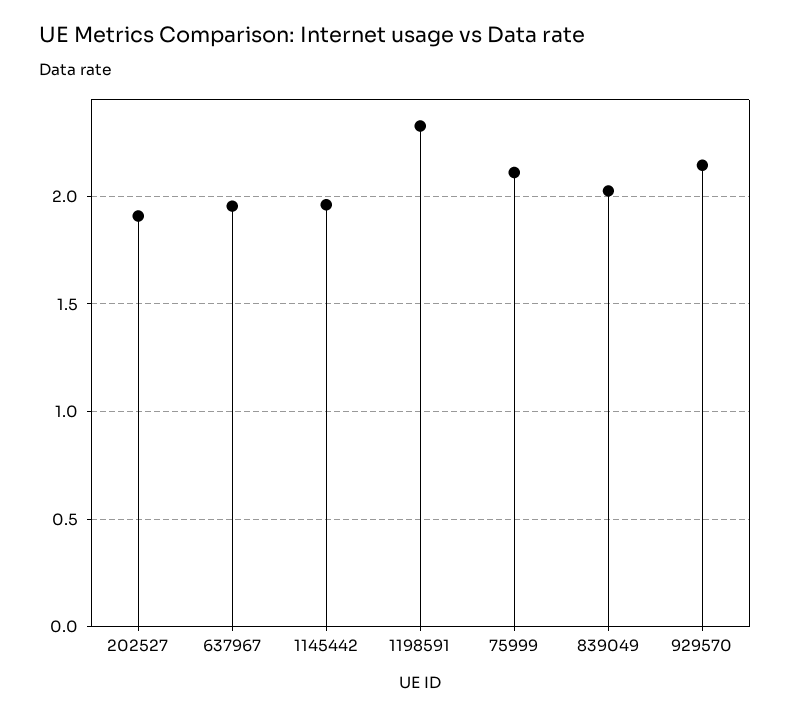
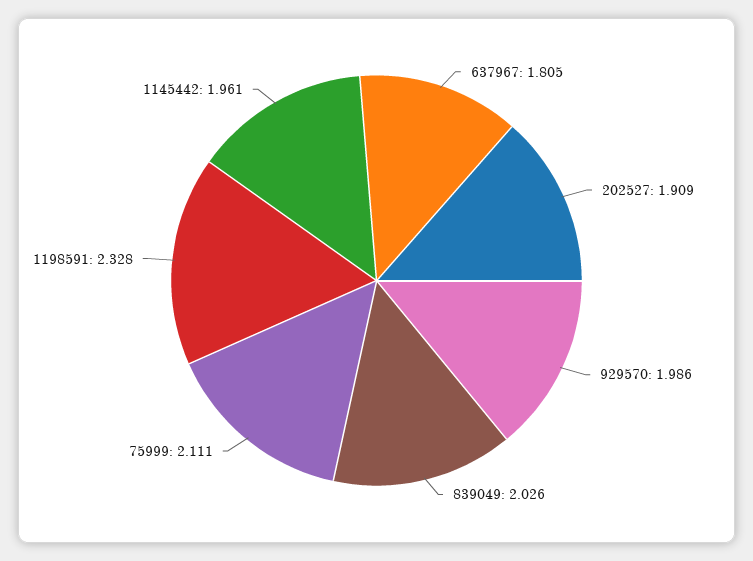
637967: 1.95 -> 1.805
929570: 2.15 -> 1.986

